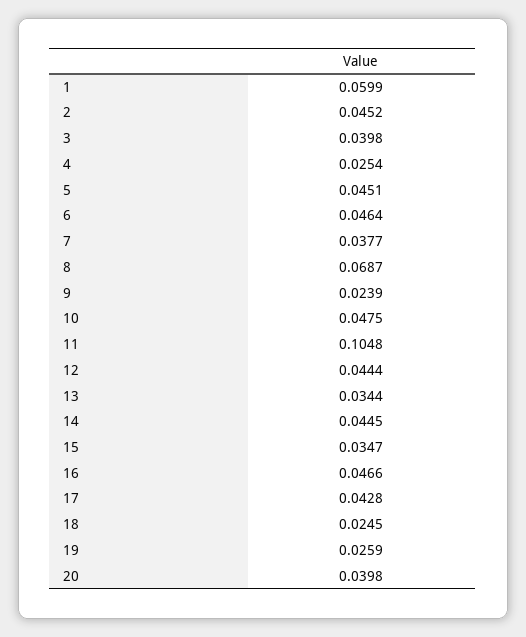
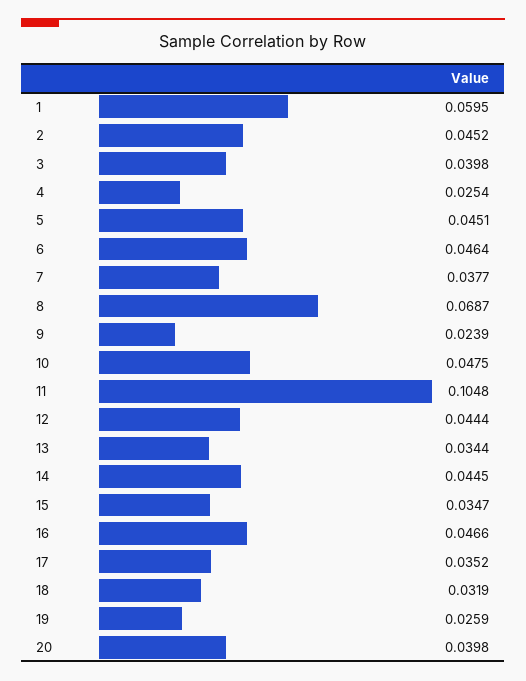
1: 0.0599 -> 0.0595
17: 0.0428 -> 0.0352
18: 0.0245 -> 0.0319

